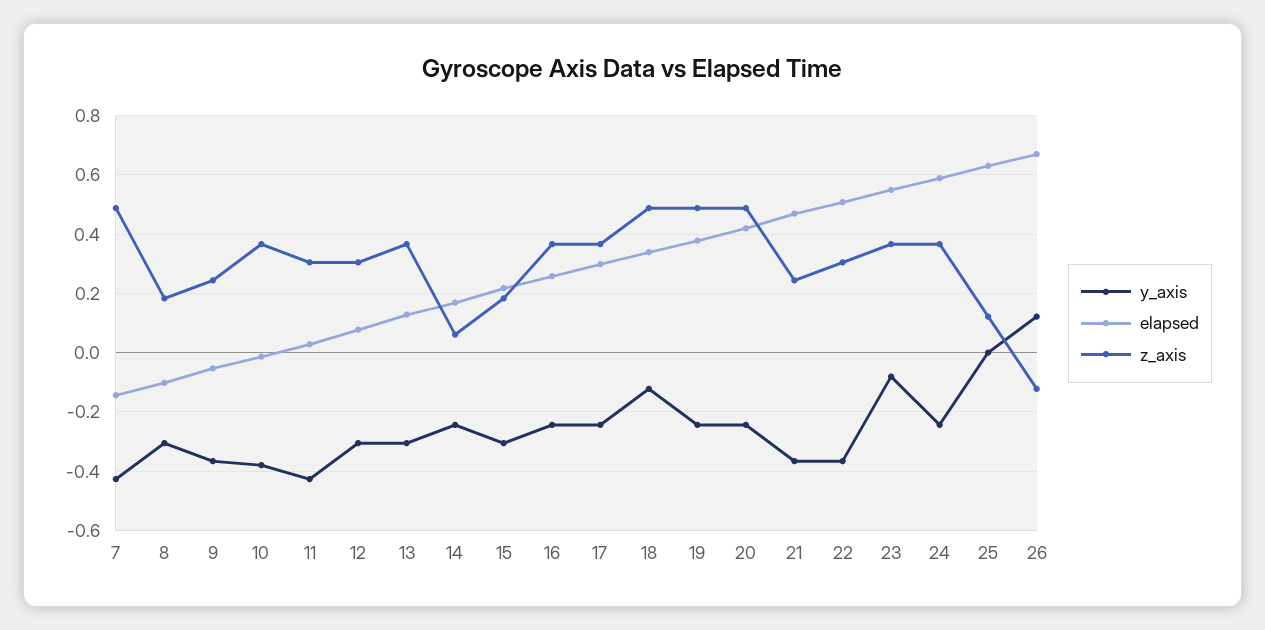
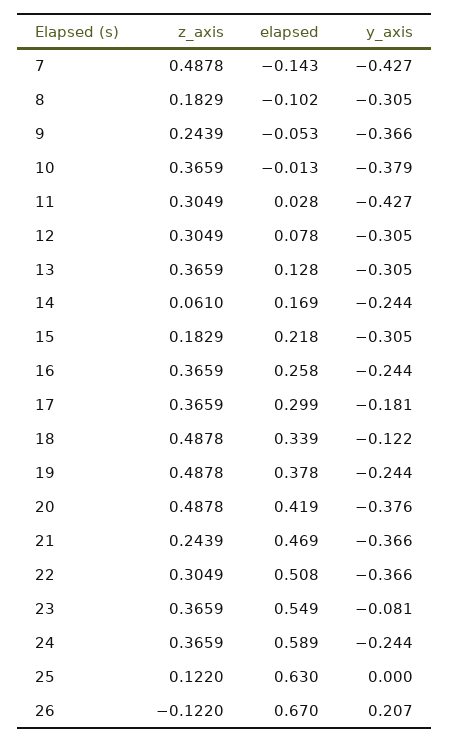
y_axis, 17: -0.25 -> -0.181
y_axis, 20: -0.25 -> -0.376
y_axis, 26: 0.125 -> 0.207

